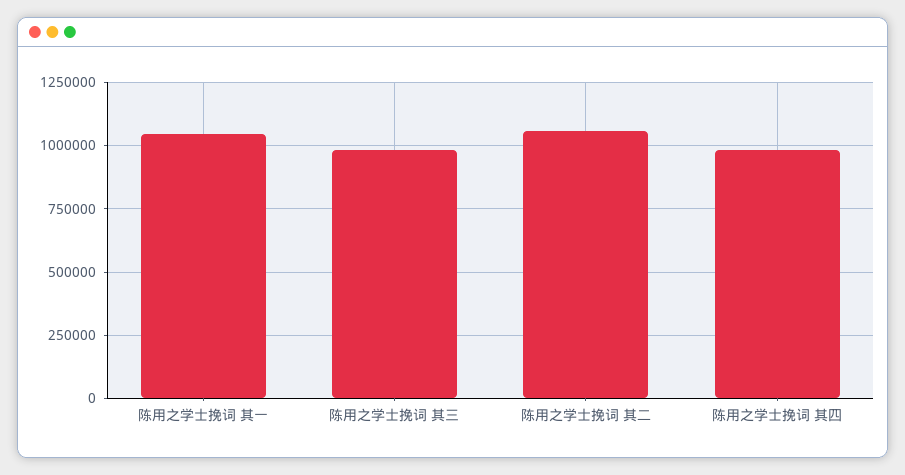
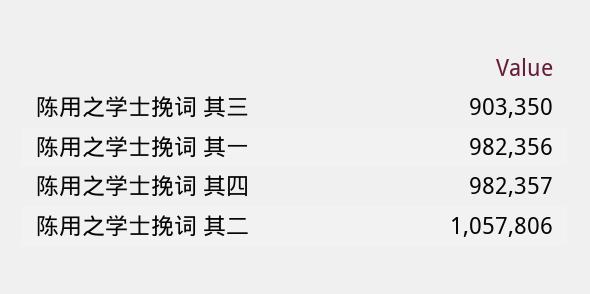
陈用之学士挽词 其一: 1050000 -> 982356
陈用之学士挽词 其三: 975000 -> 903350

